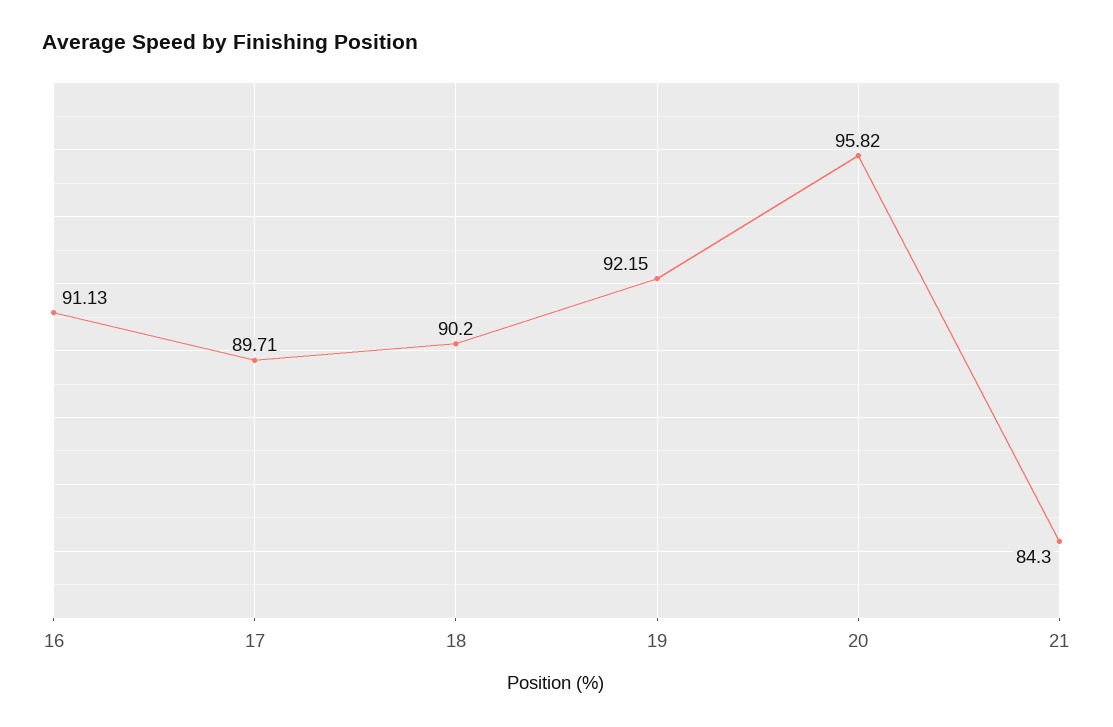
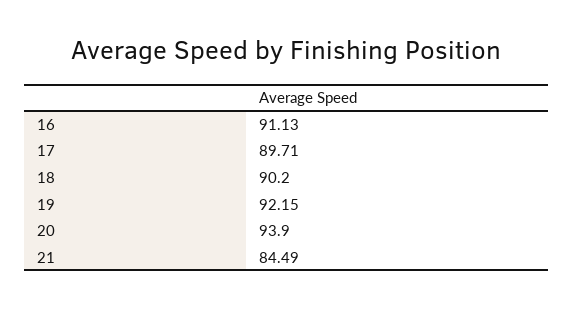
20: 95.82 -> 93.9
21: 84.3 -> 84.49

